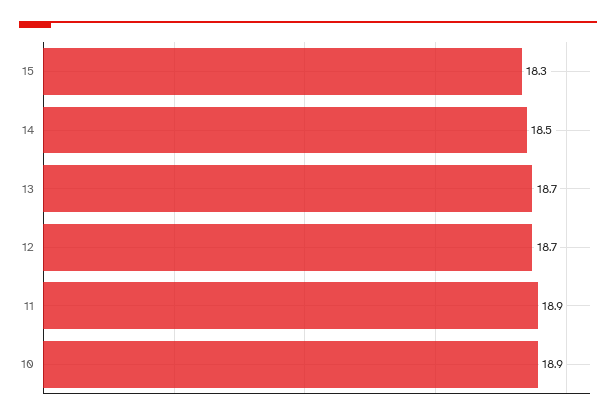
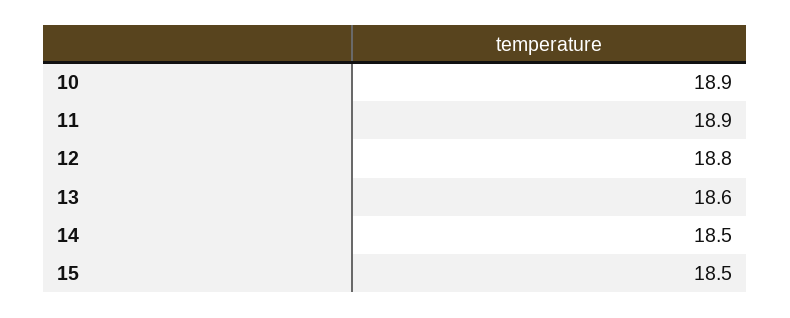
15: 18.3 -> 18.5
13: 18.7 -> 18.6
12: 18.7 -> 18.8

